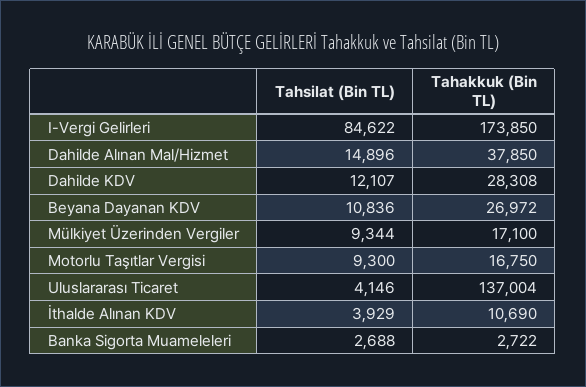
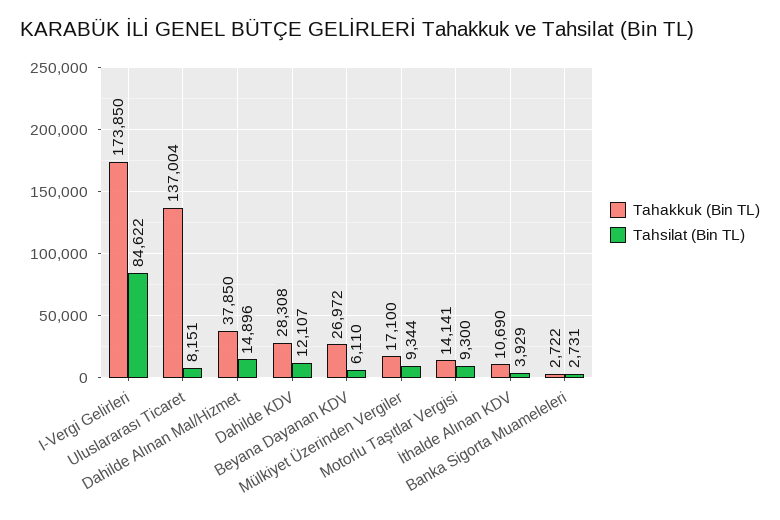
Tahsilat (Bin TL), Beyana Dayanan KDV: 10836 -> 6110
Tahakkuk (Bin TL), Motorlu Taşıtlar Vergisi: 16750 -> 14141
Tahsilat (Bin TL), Uluslararası Ticaret: 4146 -> 8151
Tahsilat (Bin TL), Banka Sigorta Muameleleri: 2688 -> 2731

